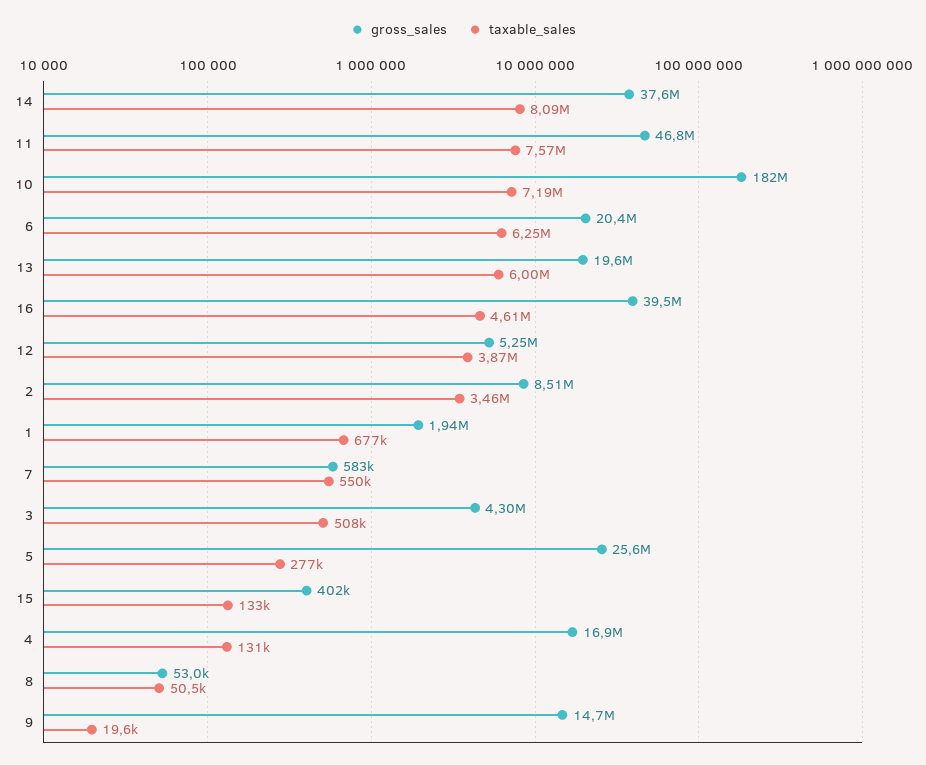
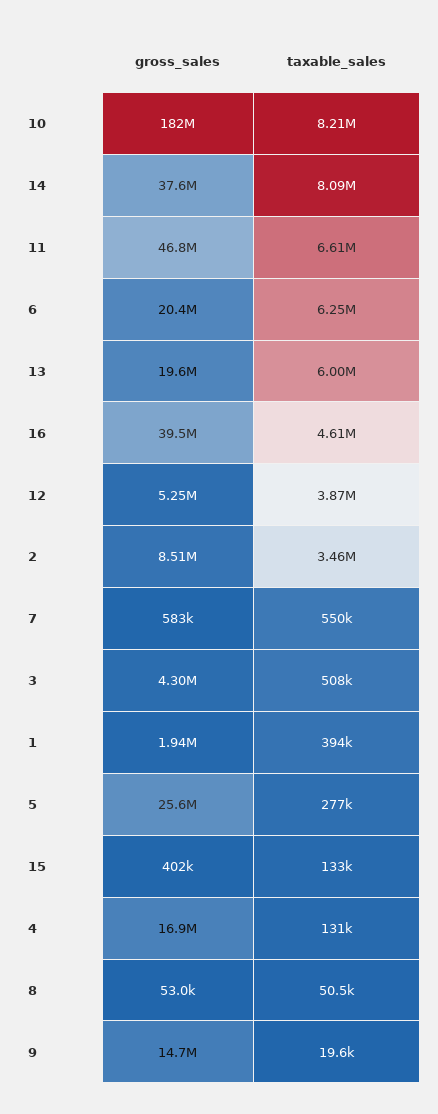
taxable_sales, 11: 7570000 -> 6610000
taxable_sales, 10: 7190000 -> 8210000
taxable_sales, 1: 677000 -> 394000

